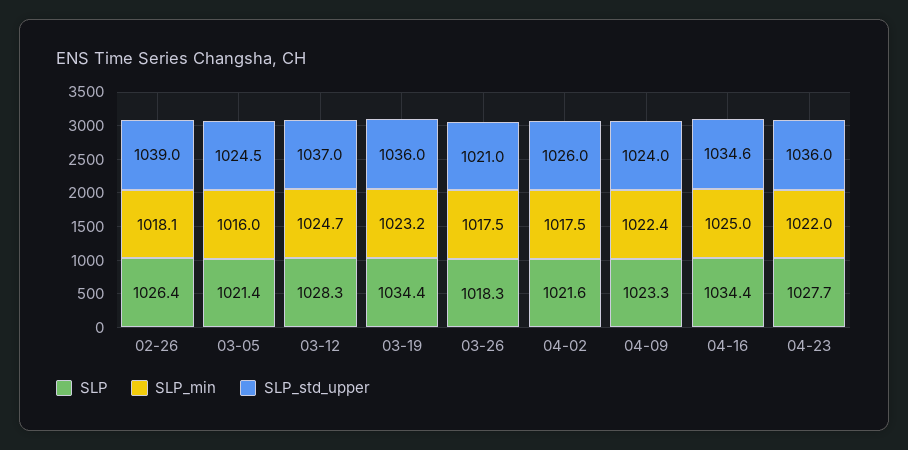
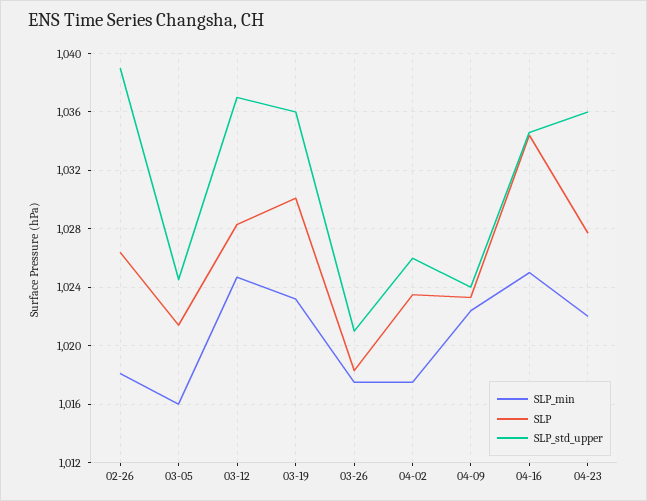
SLP, 03-19: 1034.4 -> 1030
SLP, 04-02: 1021.6 -> 1023.5

